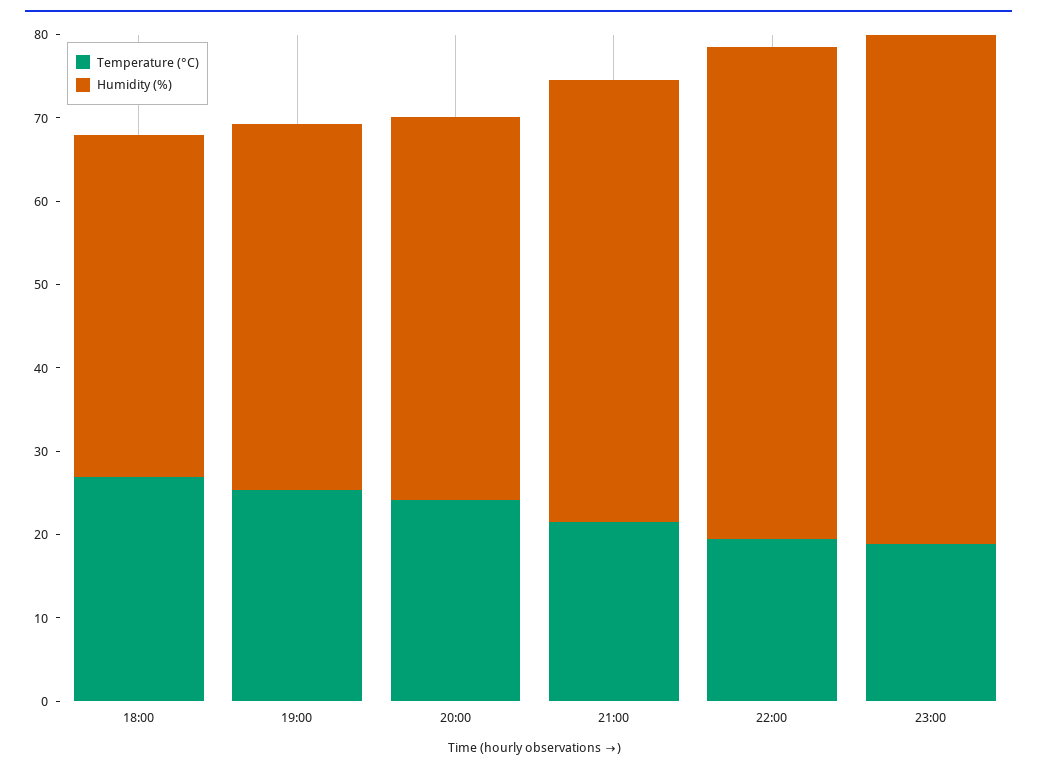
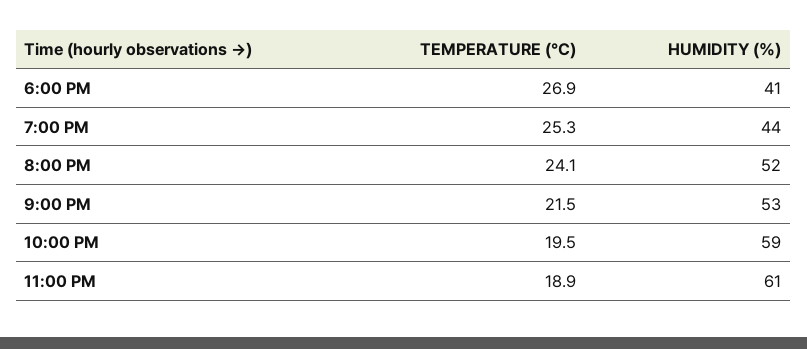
Humidity (%), 20:00: 46 -> 52

